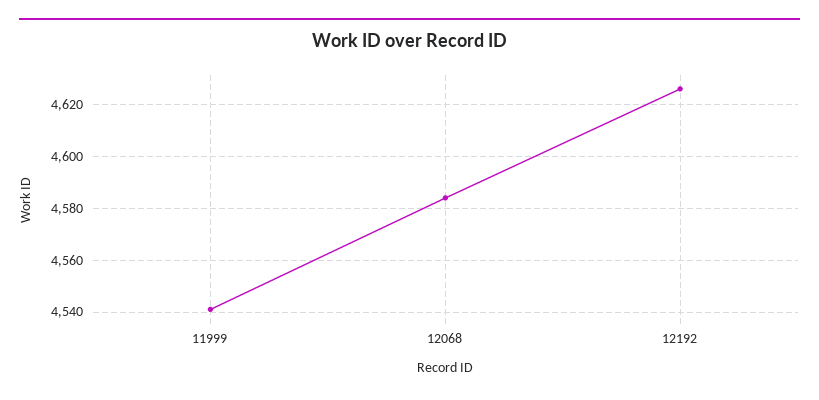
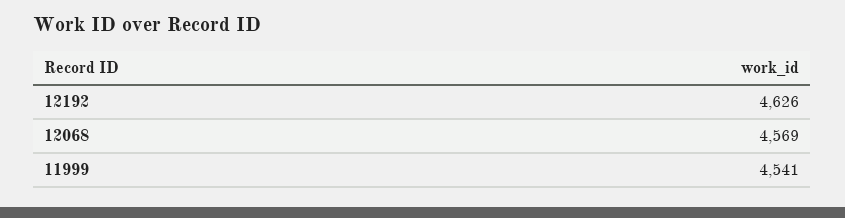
12068: 4585 -> 4569

